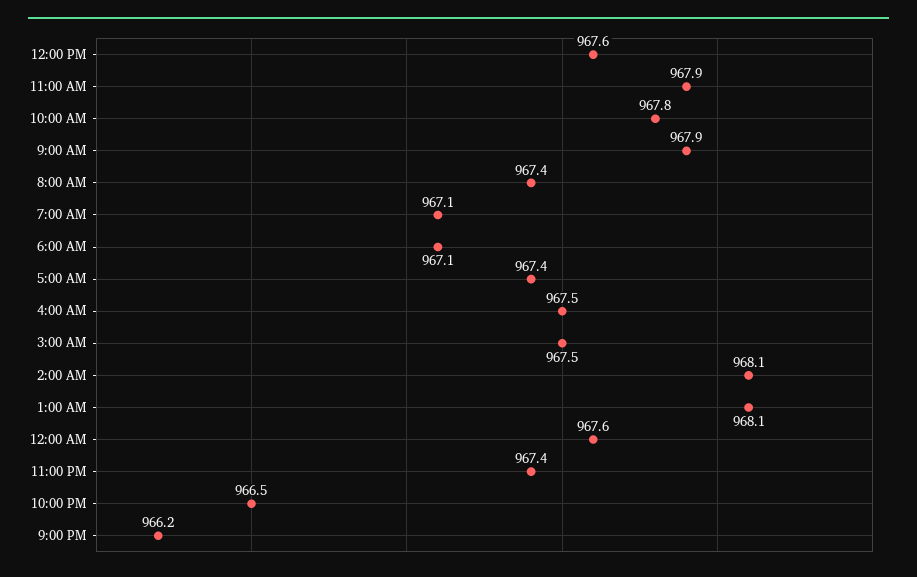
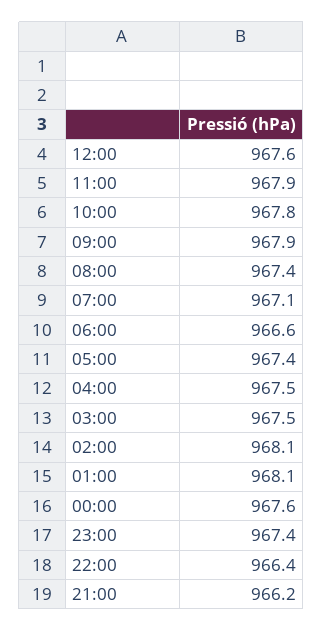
6:00 AM: 967.1 -> 966.6
10:00 PM: 966.5 -> 966.4

